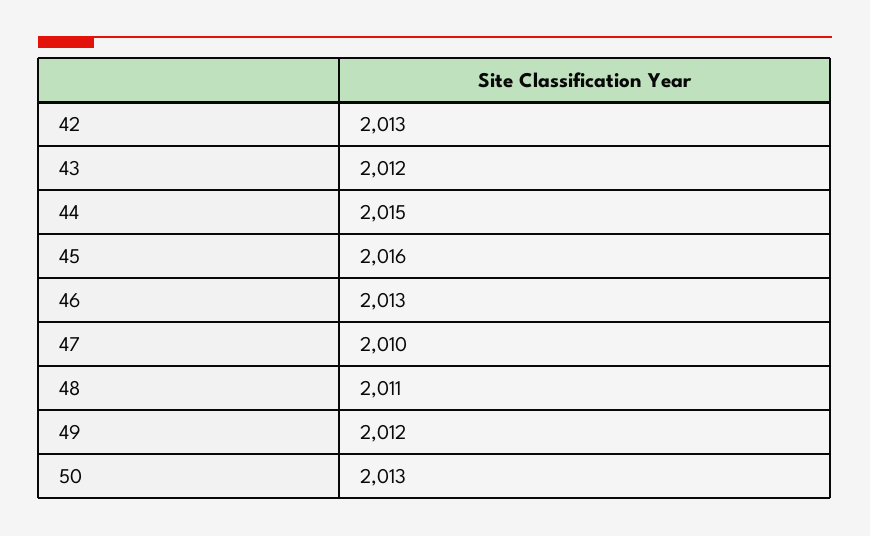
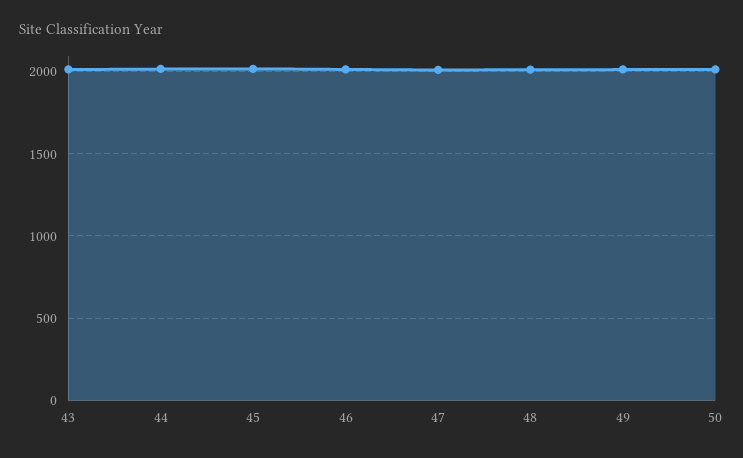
42: 2013 -> none

